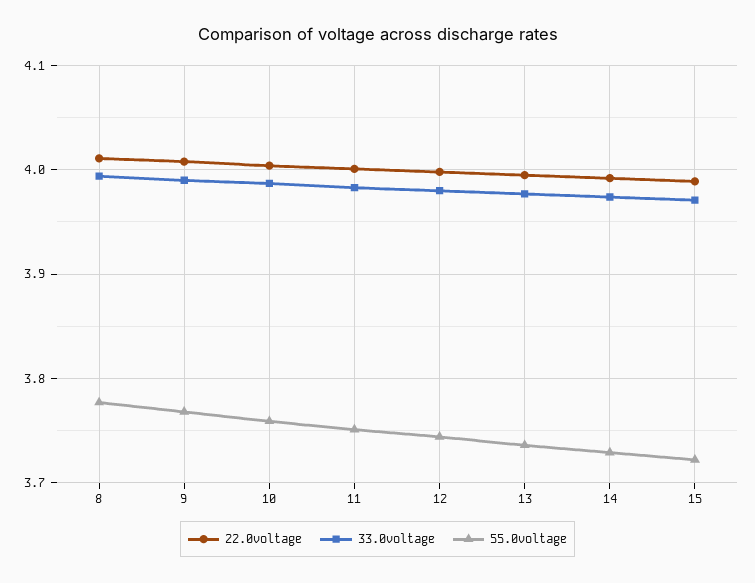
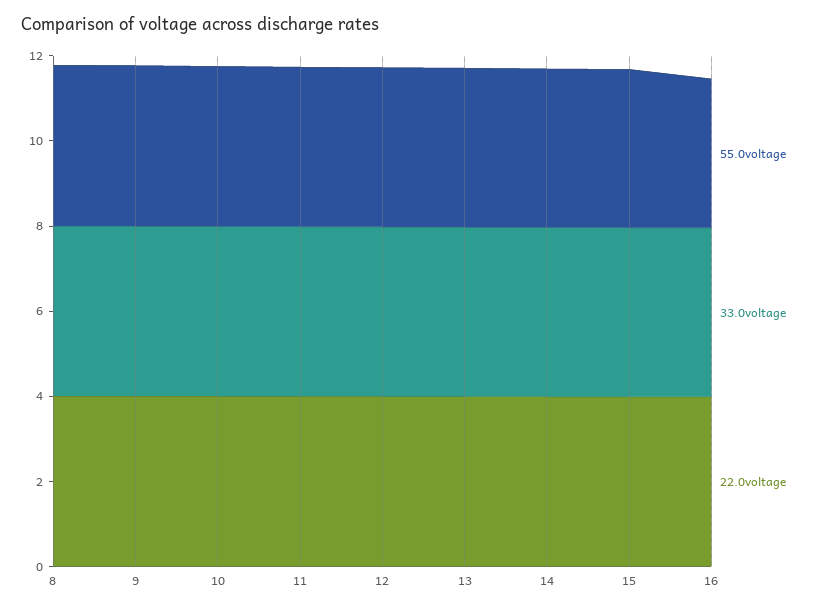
55.0voltage, 16: none -> 3.5
33.0voltage, 16: none -> 4
22.0voltage, 16: none -> 4

